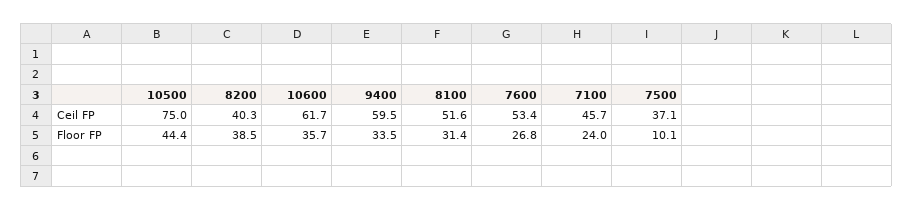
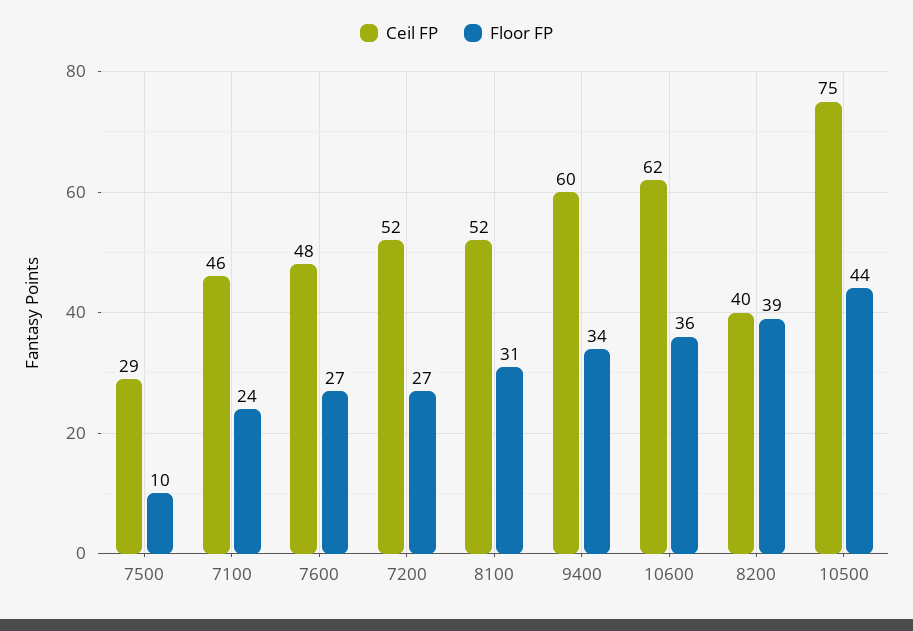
Ceil FP, 7600: 53.4 -> 48
Ceil FP, 7500: 37.1 -> 29
Ceil FP, 7200: none -> 52
Floor FP, 7200: none -> 27

